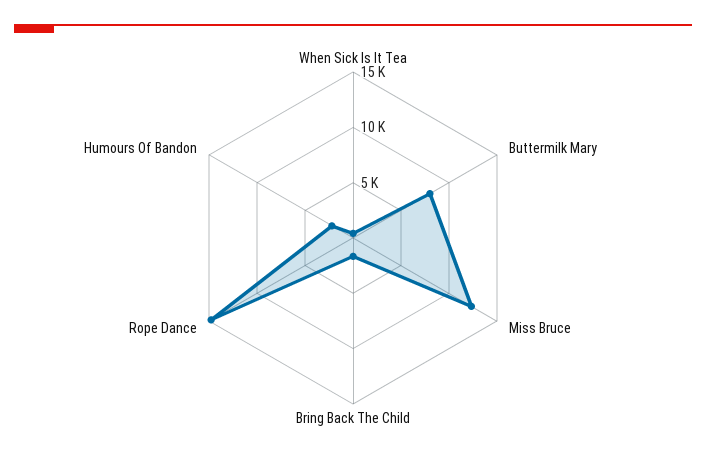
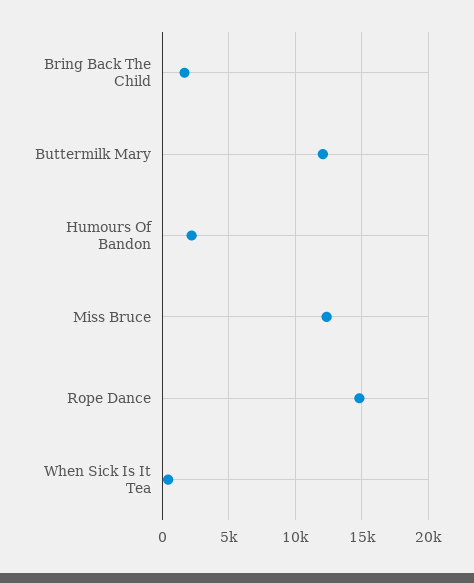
Buttermilk Mary: 8000 -> 12000

